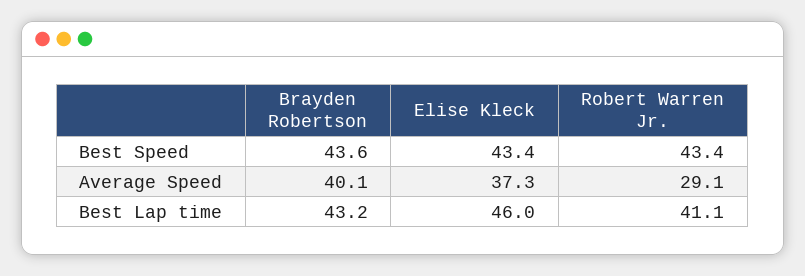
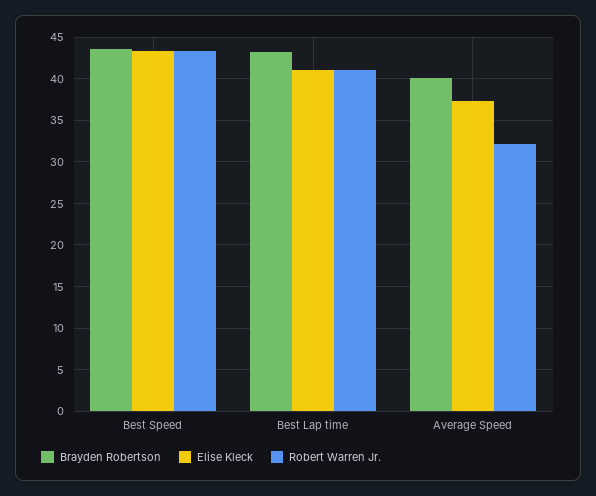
Robert Warren Jr., Average Speed: 29.1 -> 32
Elise Kleck, Best Lap time: 46 -> 41

